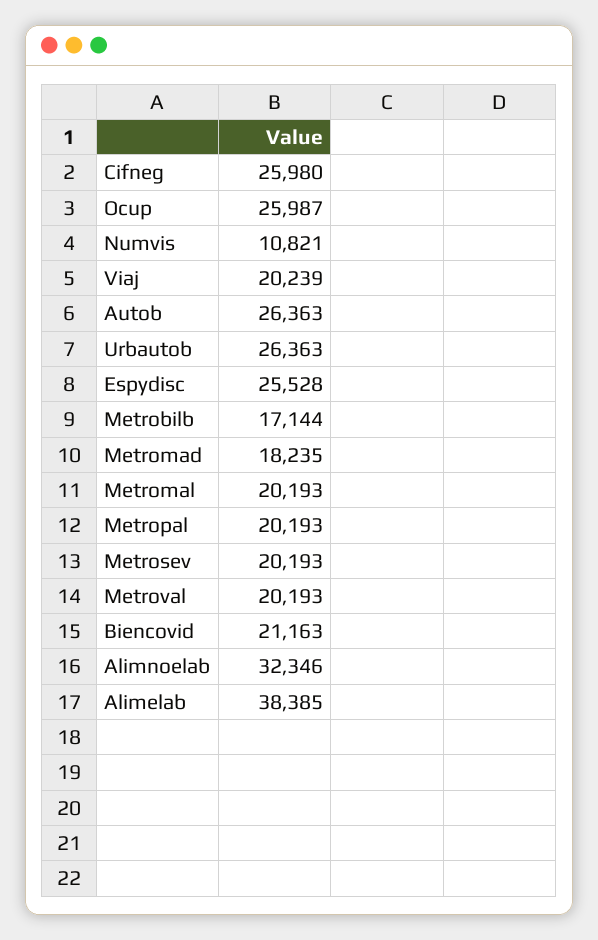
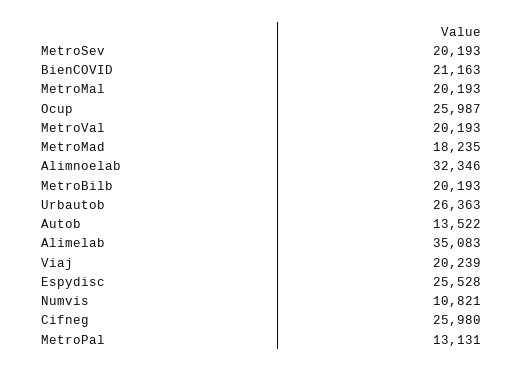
Autob: 26363 -> 13522
Metrobilb: 17144 -> 20193
Metropal: 20193 -> 13131
Alimelab: 38385 -> 35083

